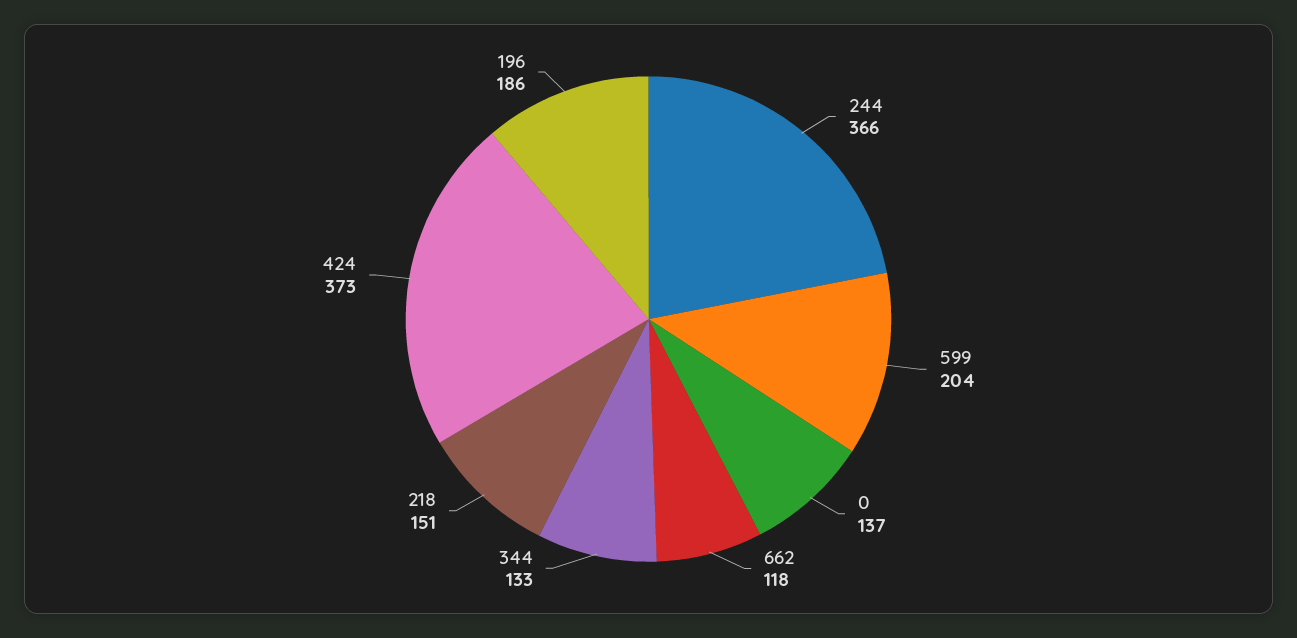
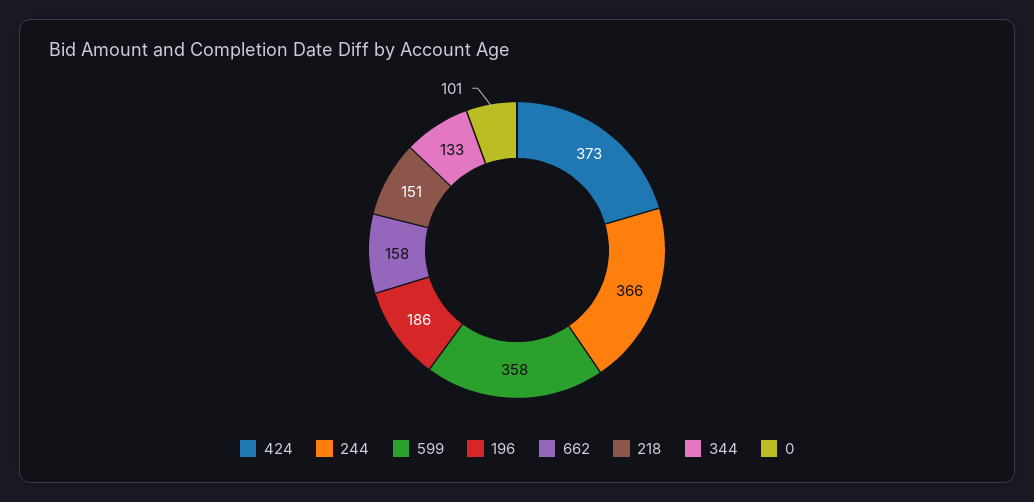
599: 204 -> 358
0: 137 -> 101
662: 118 -> 158

